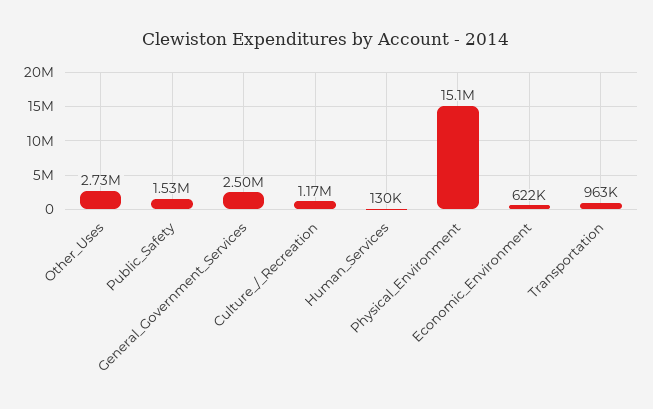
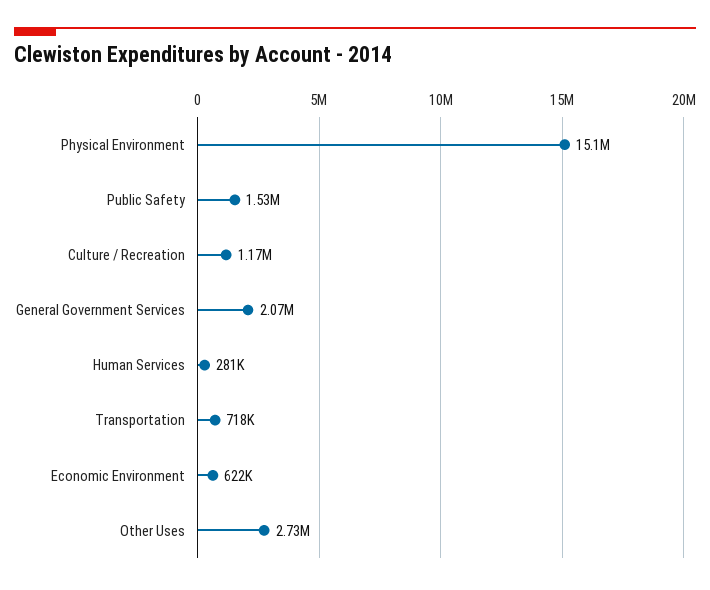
General_Government_Services: 2500000 -> 2070000
Human_Services: 130000 -> 281000
Transportation: 963000 -> 718000

